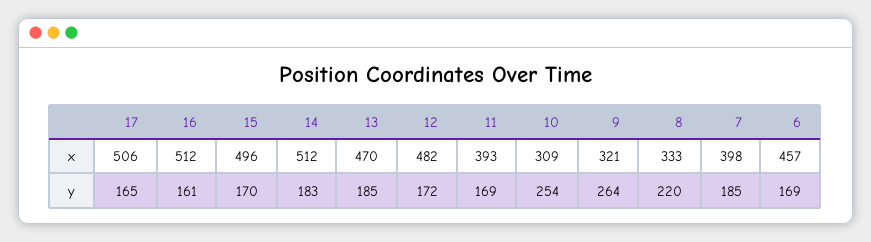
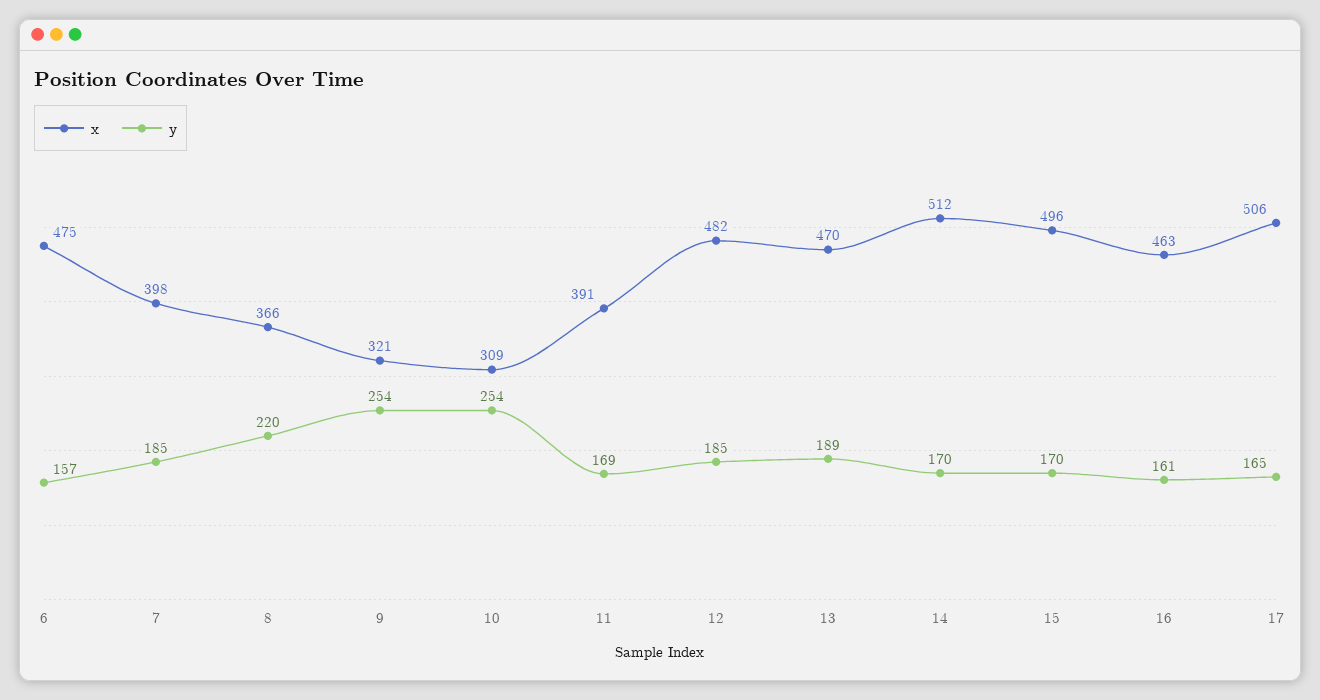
x, 16: 512 -> 463
x, 11: 393 -> 391
x, 8: 333 -> 366
x, 6: 457 -> 475
y, 14: 183 -> 170
y, 13: 185 -> 189
y, 12: 172 -> 185
y, 9: 264 -> 254
y, 6: 169 -> 157

